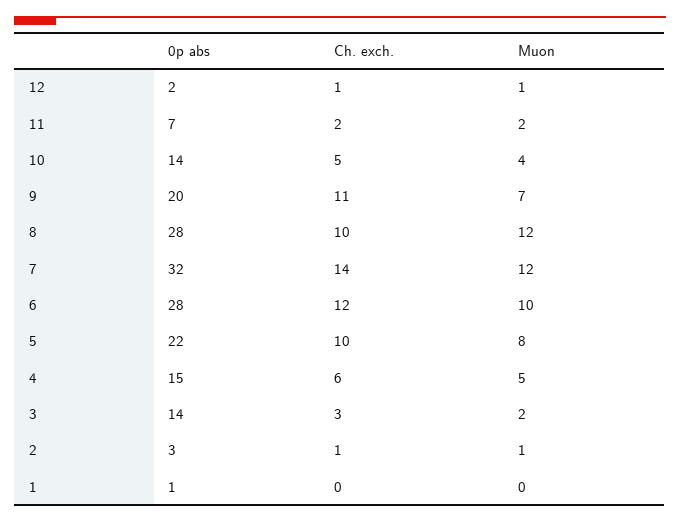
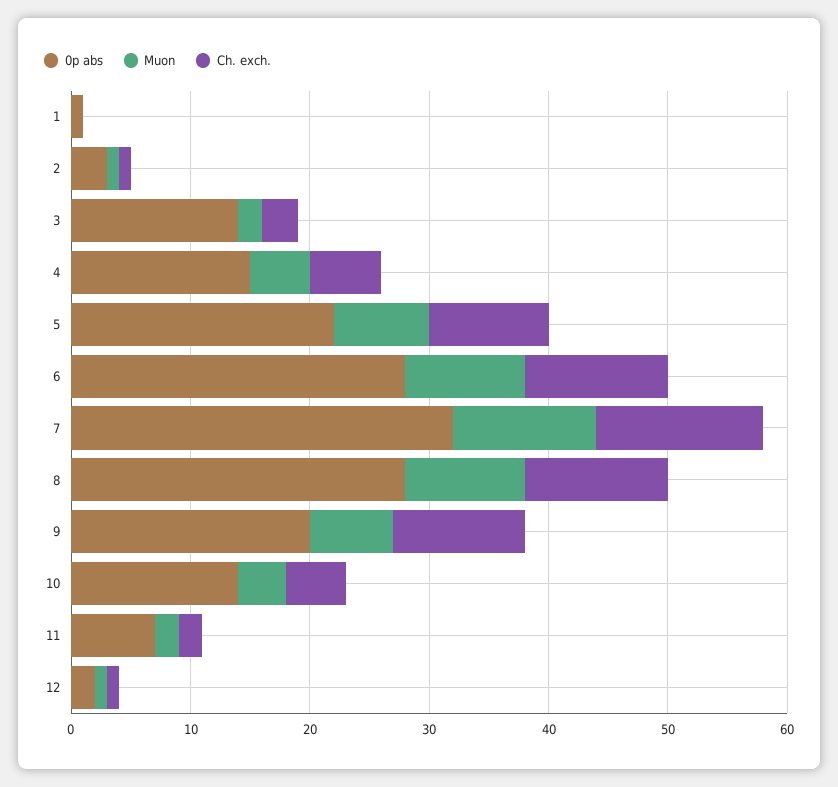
Ch. exch., 8: 10 -> 12
Muon, 8: 12 -> 10

